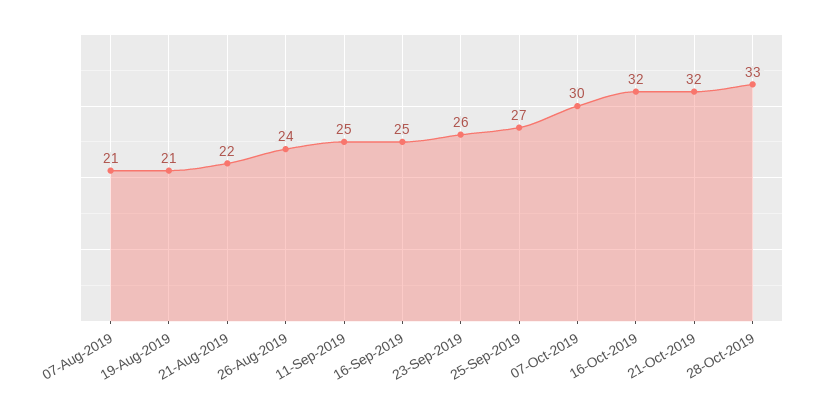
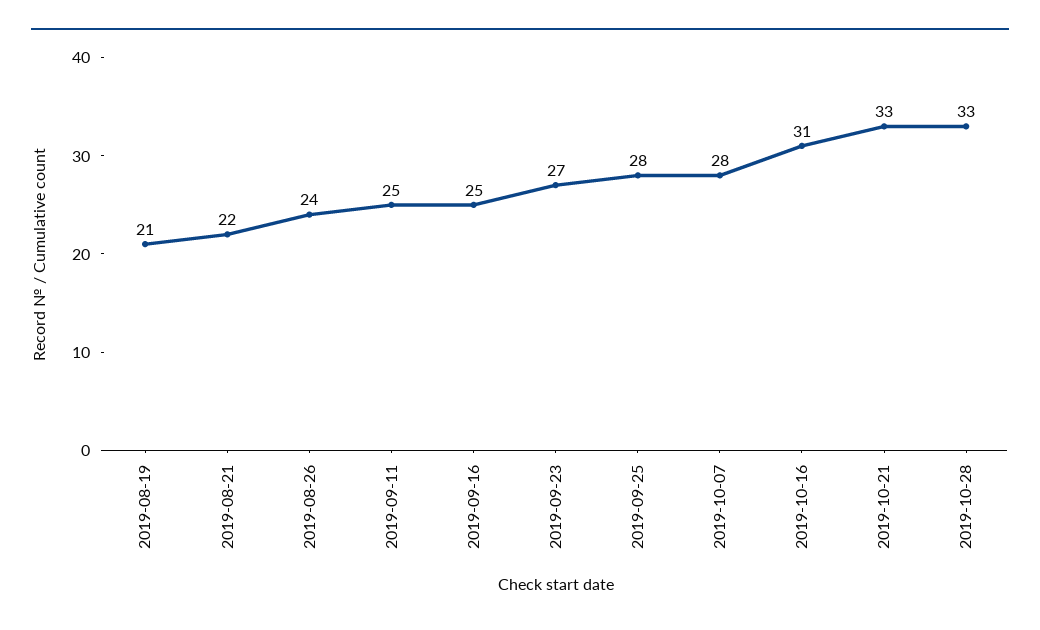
07-Aug-2019: 21 -> none
23-Sep-2019: 26 -> 27
25-Sep-2019: 27 -> 28
07-Oct-2019: 30 -> 28
16-Oct-2019: 32 -> 31
21-Oct-2019: 32 -> 33

